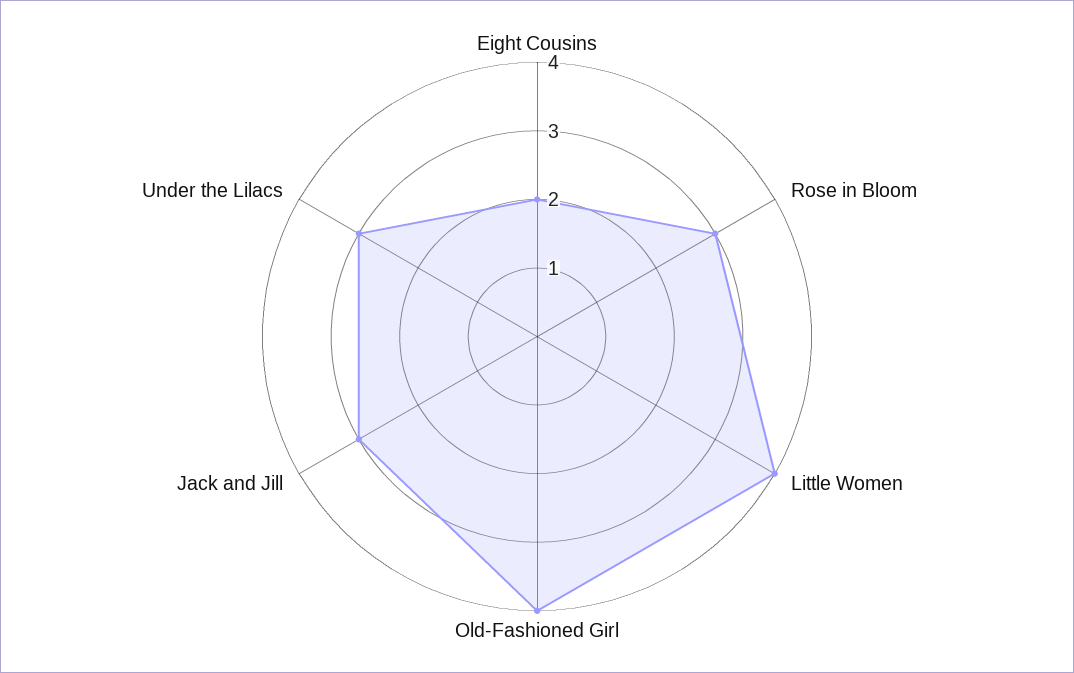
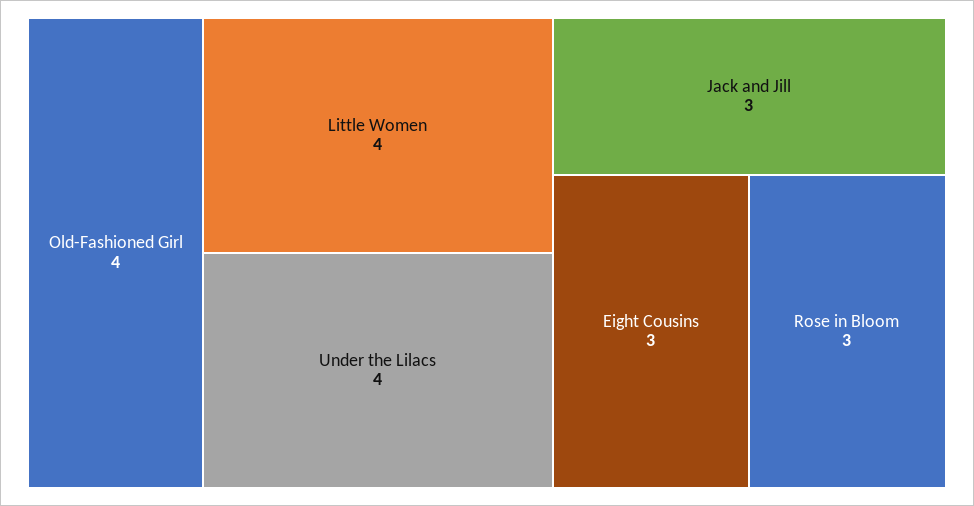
Eight Cousins: 2 -> 3
Under the Lilacs: 3 -> 4

